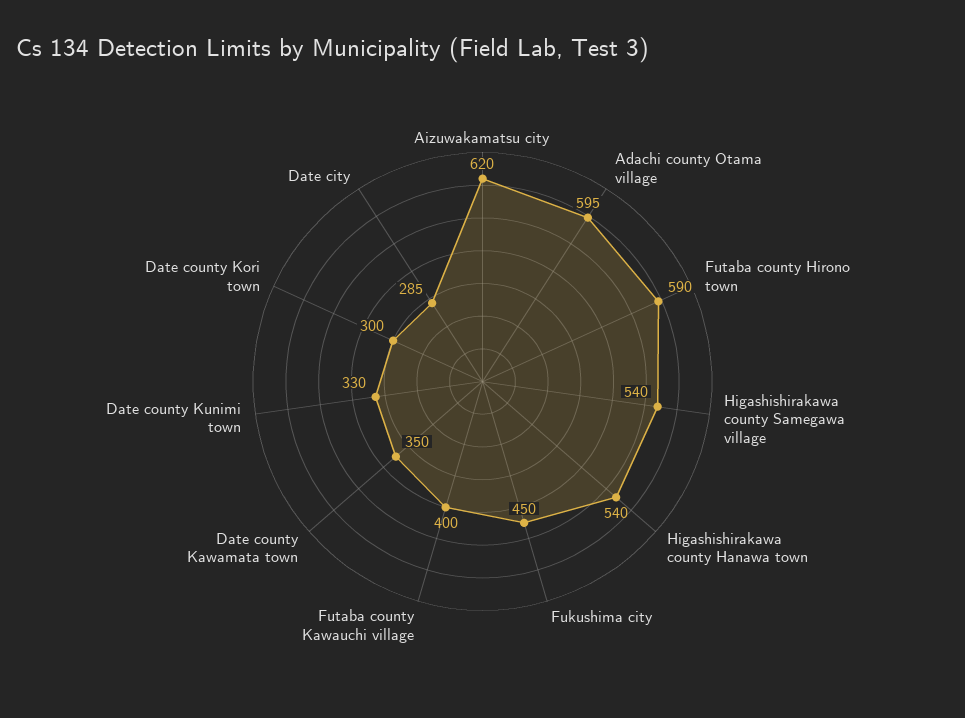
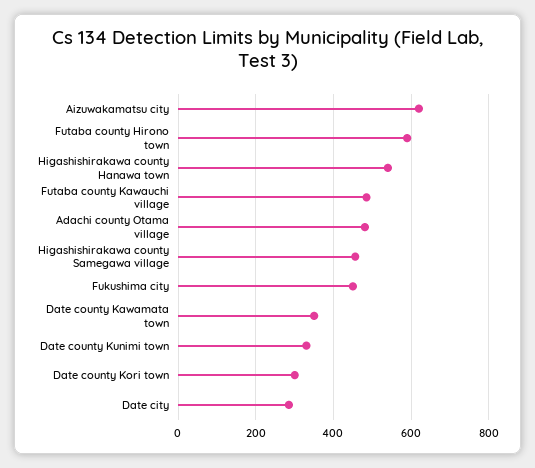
Adachi county Otama village: 595 -> 480
Higashishirakawa county Samegawa village: 540 -> 460
Futaba county Kawauchi village: 400 -> 480

